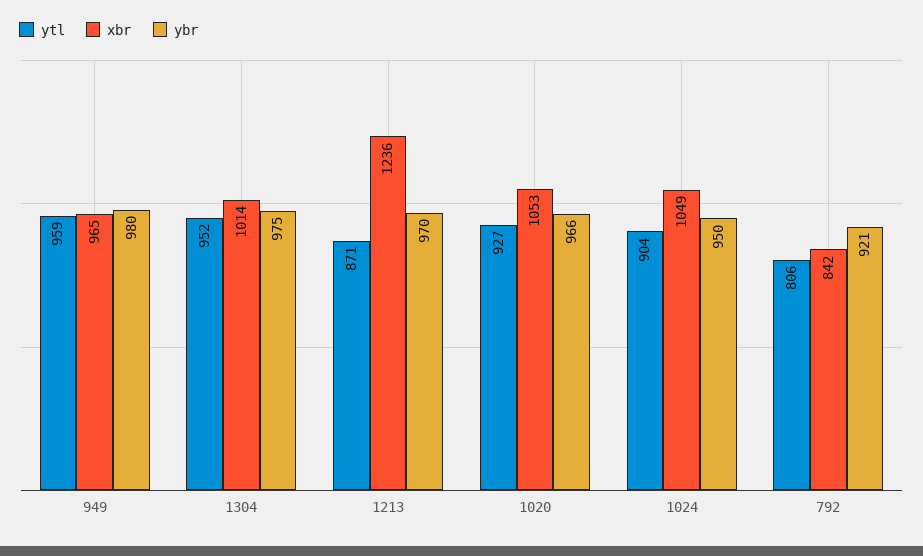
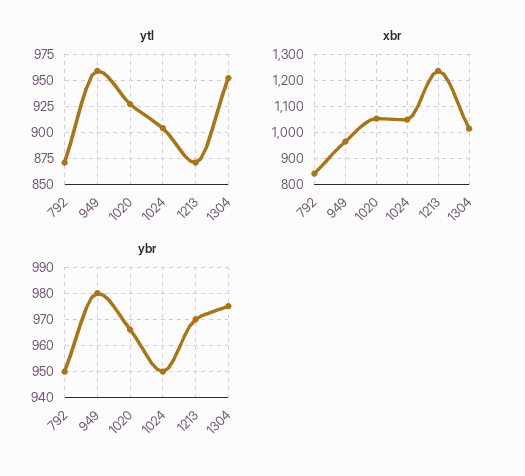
ytl, 792: 806 -> 875
ybr, 792: 921 -> 950

